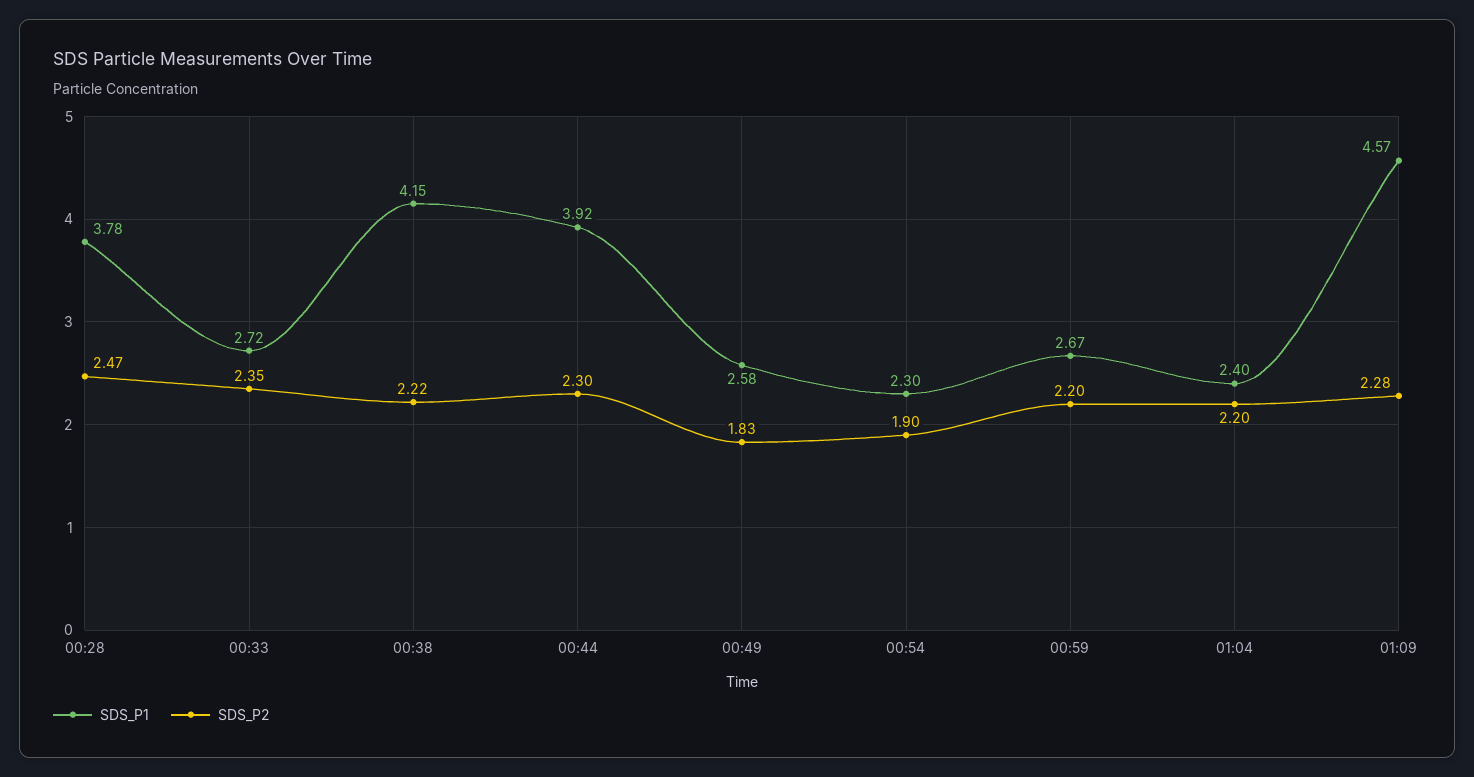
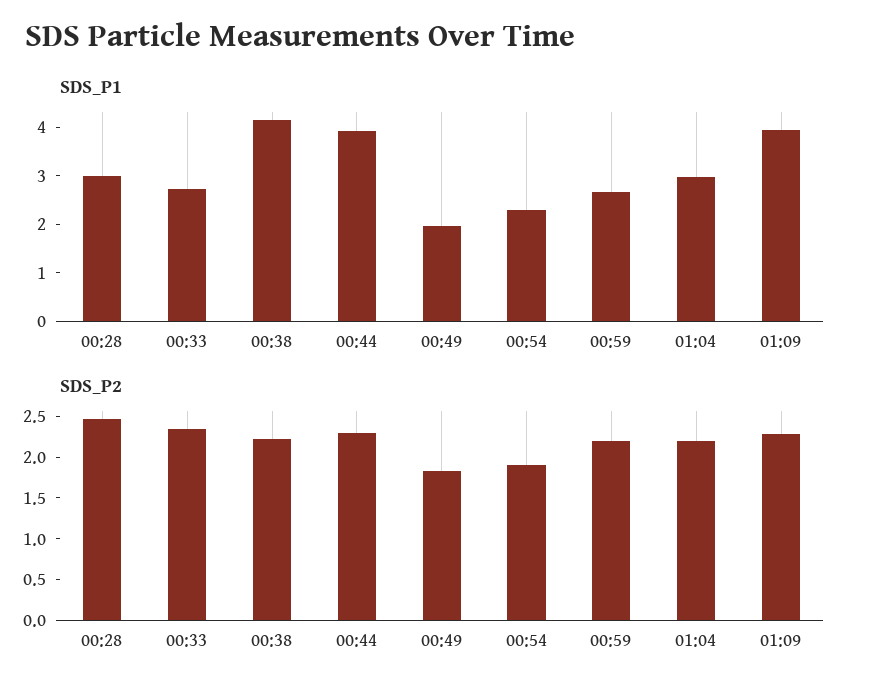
SDS_P1, 00:28: 3.78 -> 3
SDS_P1, 00:49: 2.58 -> 2
SDS_P1, 01:04: 2.4 -> 3
SDS_P1, 01:09: 4.57 -> 4

